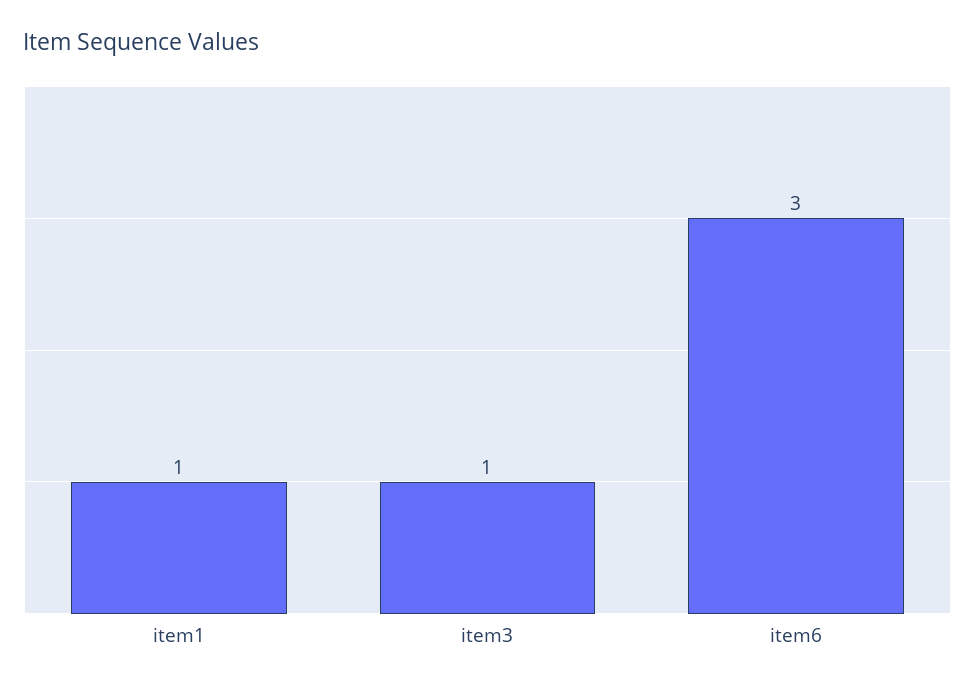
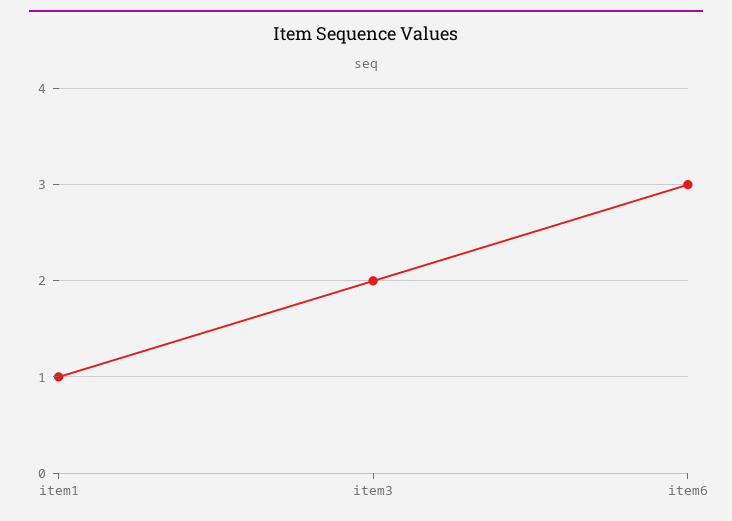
item3: 1 -> 2

